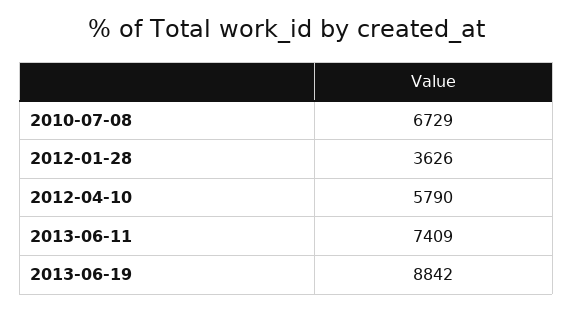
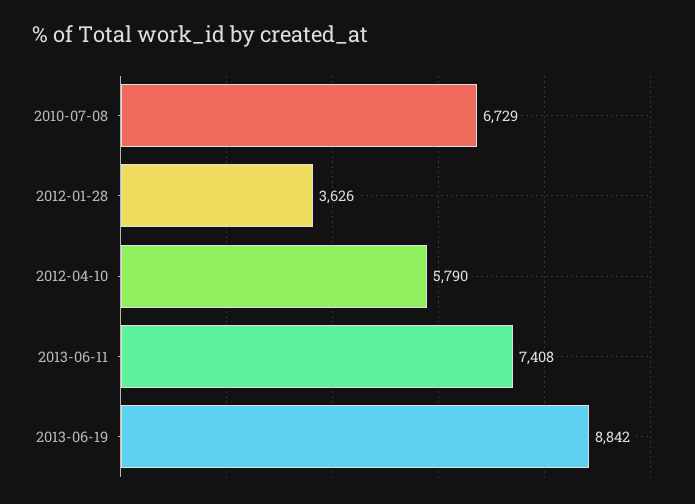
2013-06-11: 7409 -> 7408

